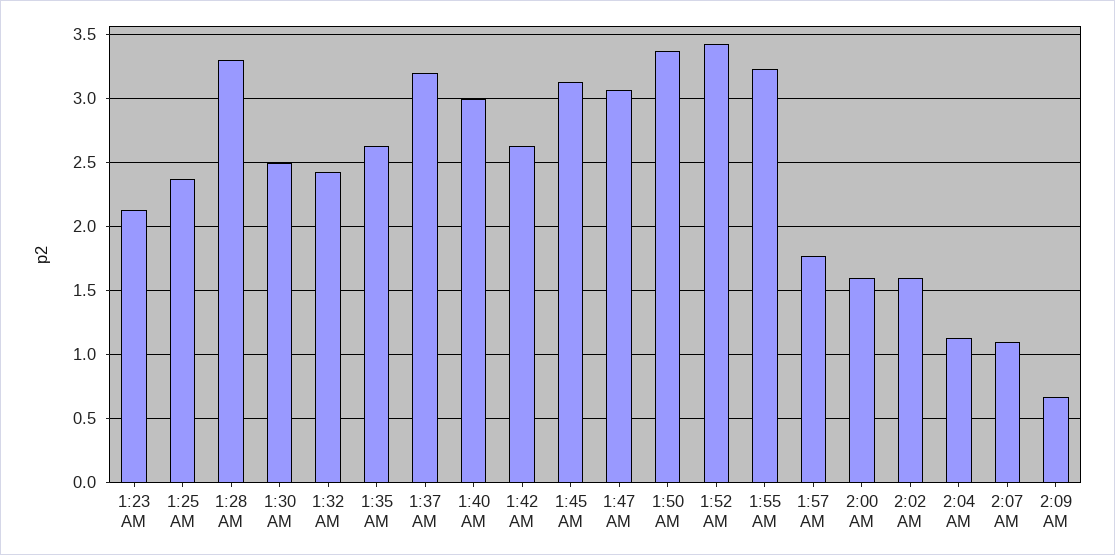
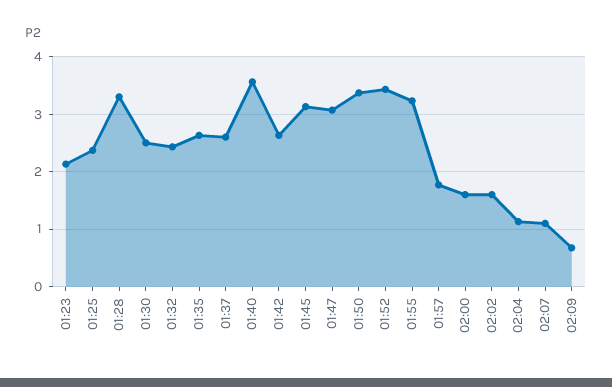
1:37 AM: 3.2 -> 2.6
1:40 AM: 3 -> 3.6

